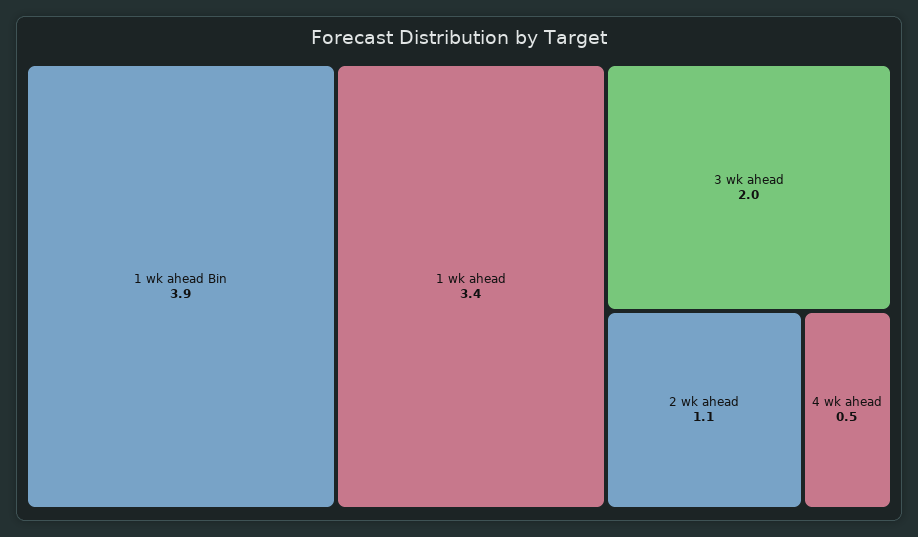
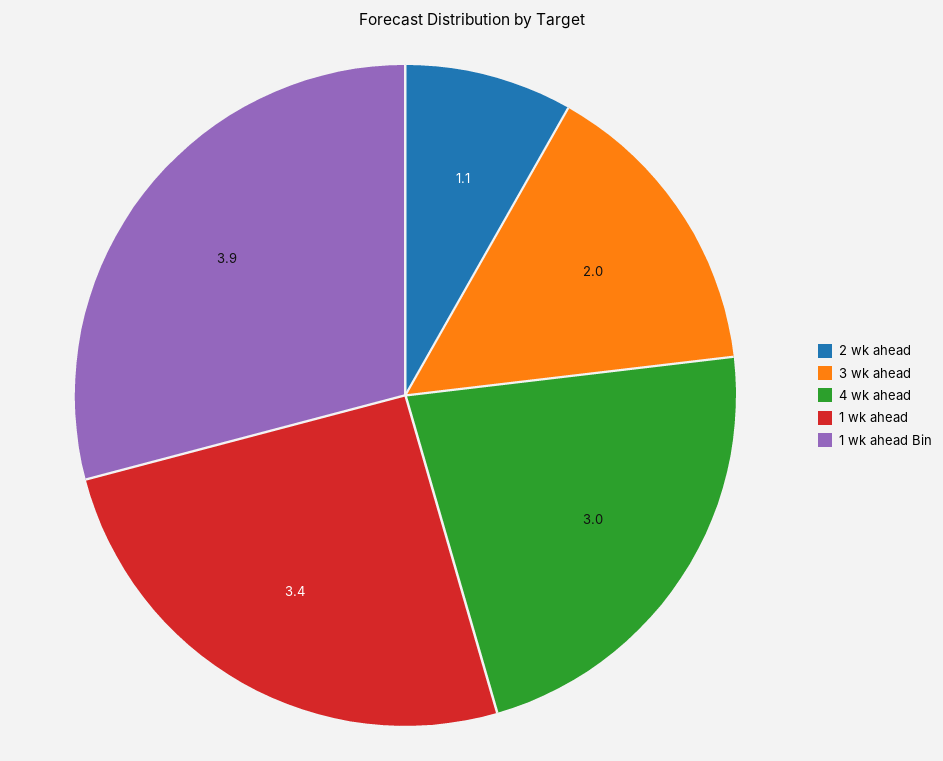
4 wk ahead: 0.5 -> 3

